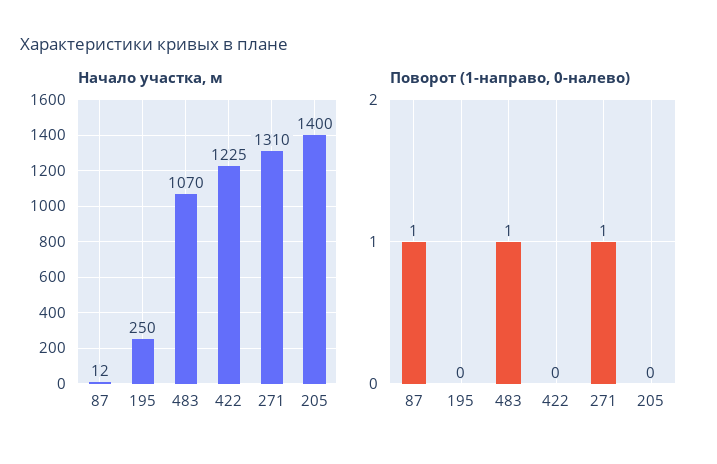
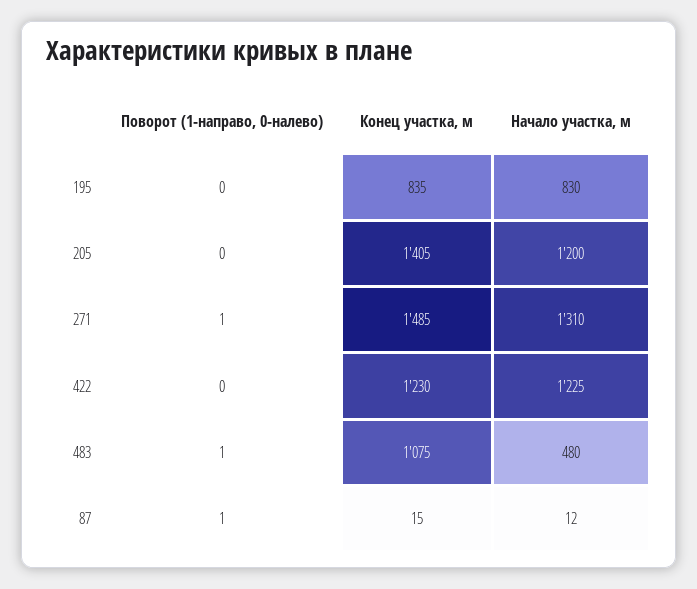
Начало участка, м, 195: 250 -> 830
Начало участка, м, 483: 1070 -> 480
Начало участка, м, 205: 1400 -> 1200
Конец участка, м, 195: none -> 835
Конец участка, м, 205: none -> 1405
Конец участка, м, 271: none -> 1485
Конец участка, м, 422: none -> 1230
Конец участка, м, 483: none -> 1075
Конец участка, м, 87: none -> 15

